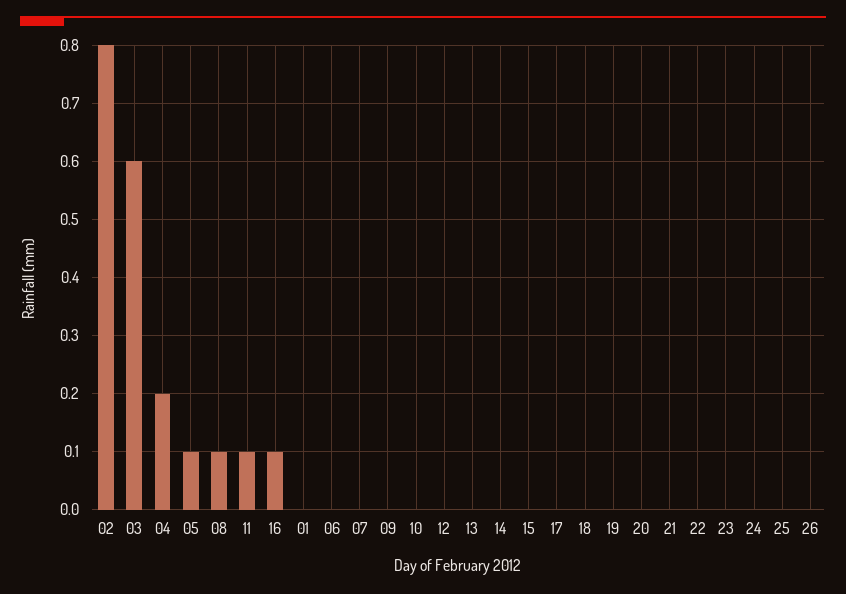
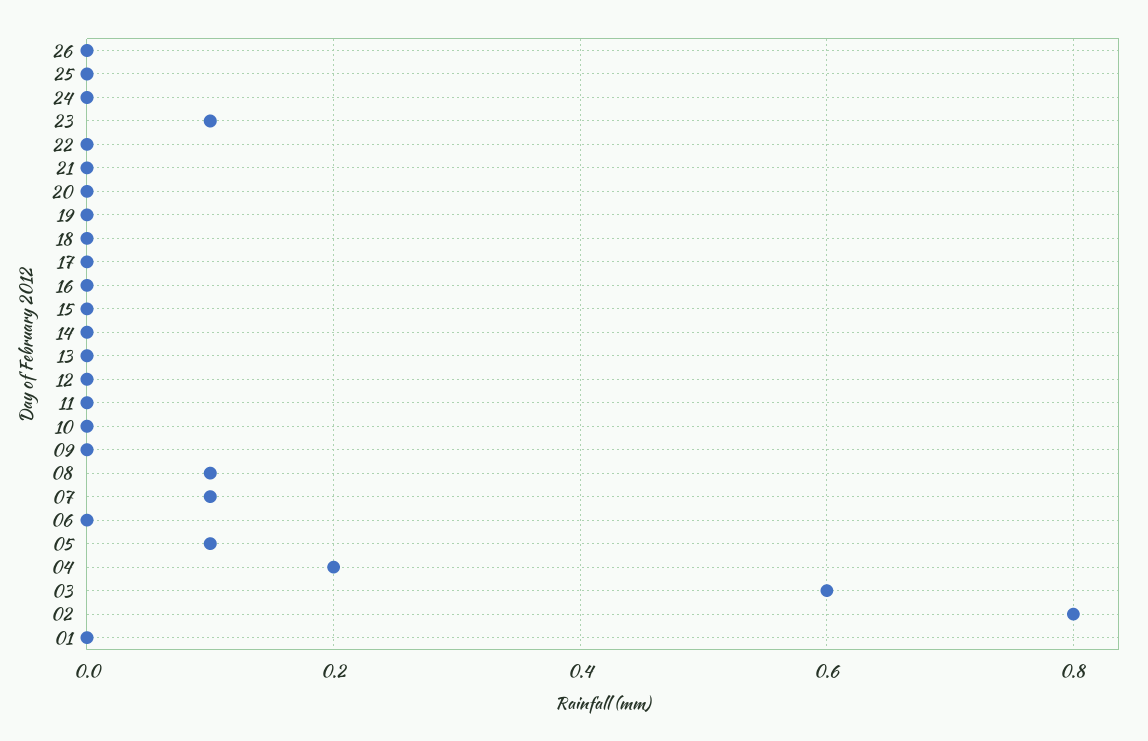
11: 0.1 -> 0
16: 0.1 -> 0
07: 0 -> 0.1
23: 0 -> 0.1

